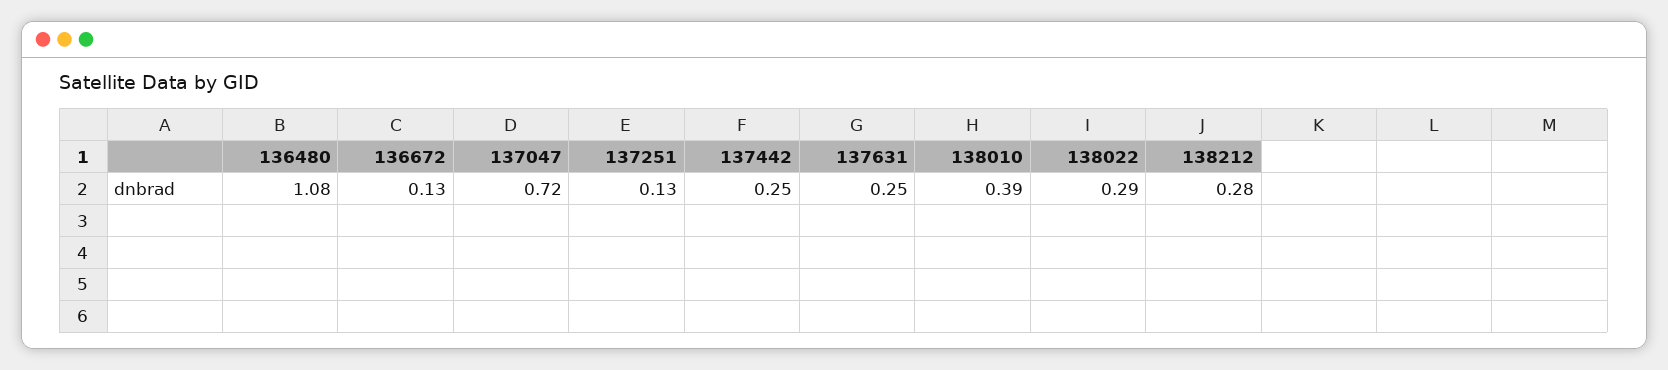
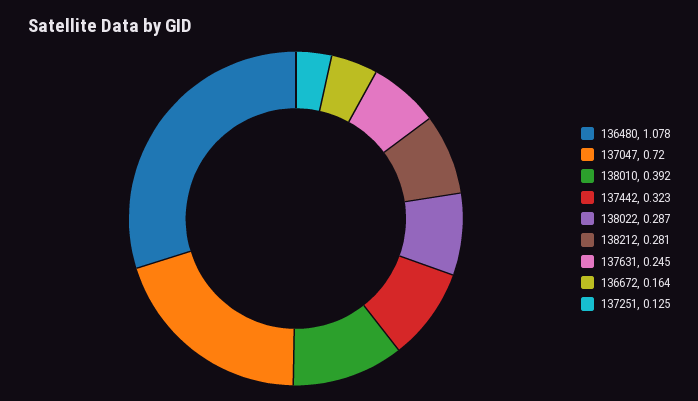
136672: 0.13 -> 0.164
137442: 0.25 -> 0.323

